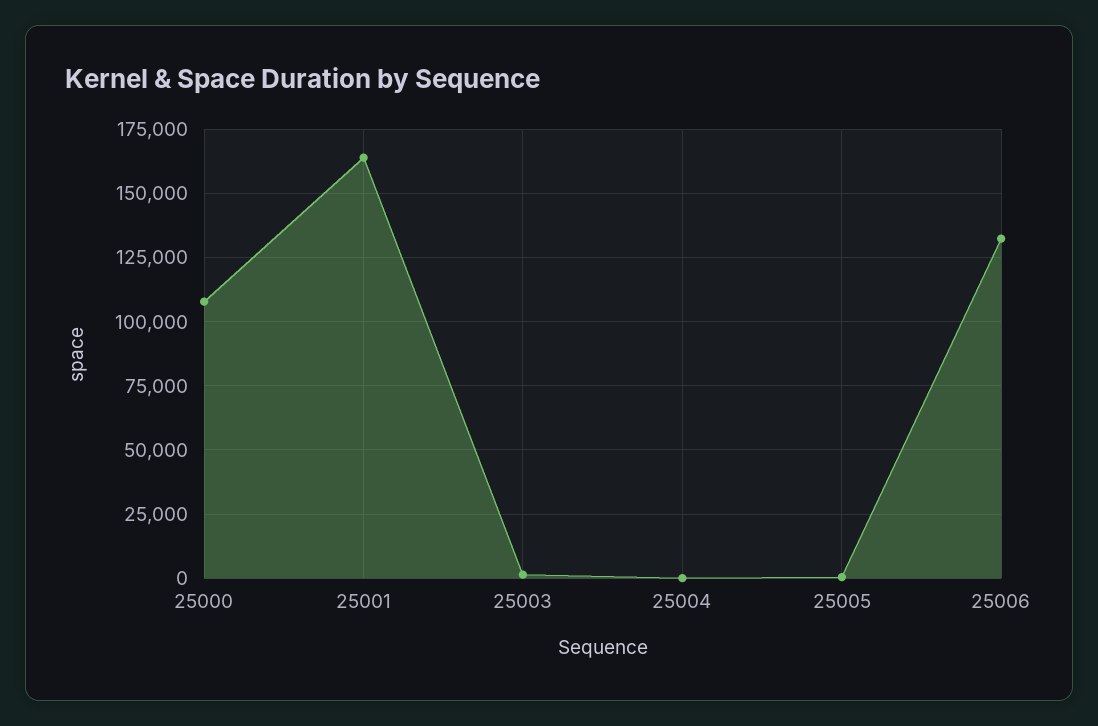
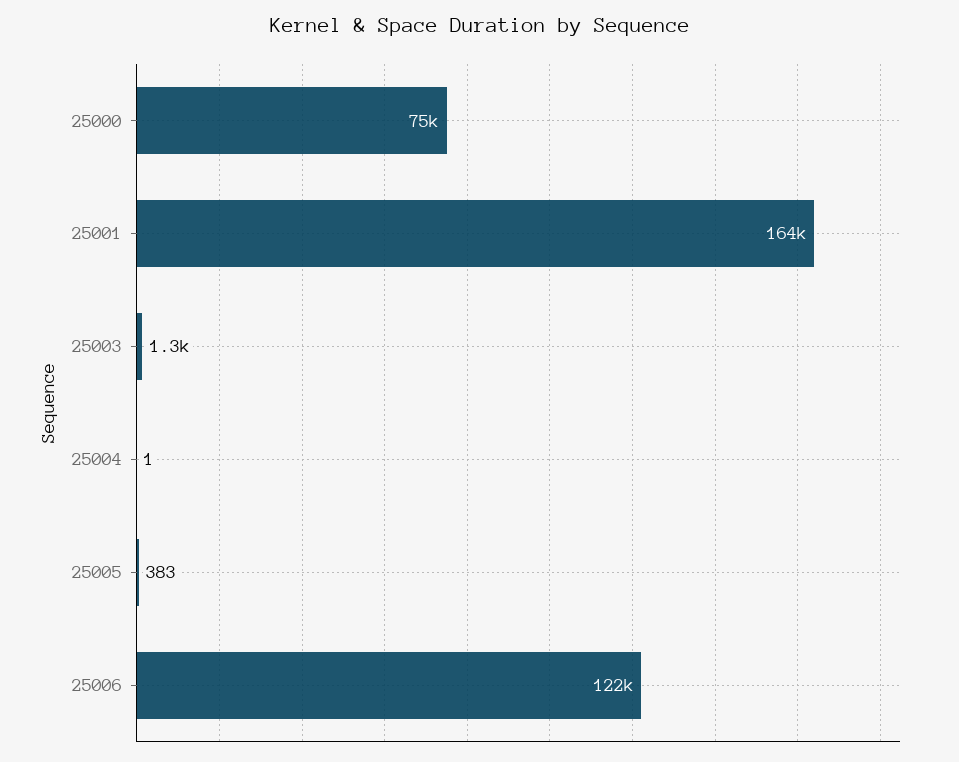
25000: 107500 -> 75000
25006: 132500 -> 122000

